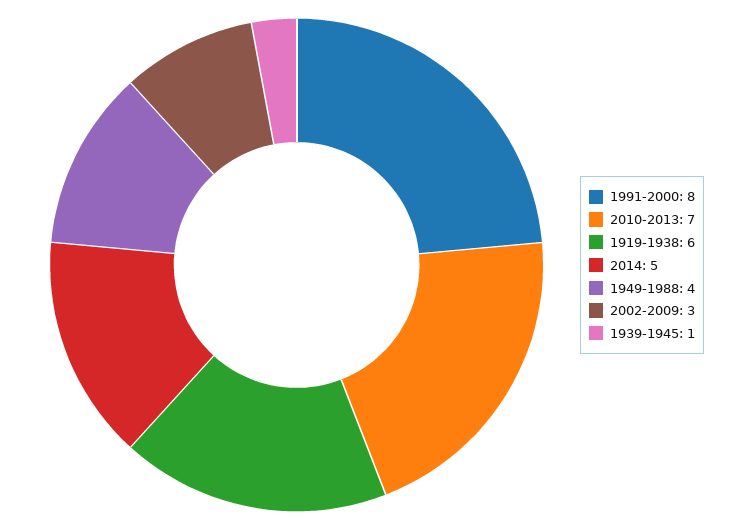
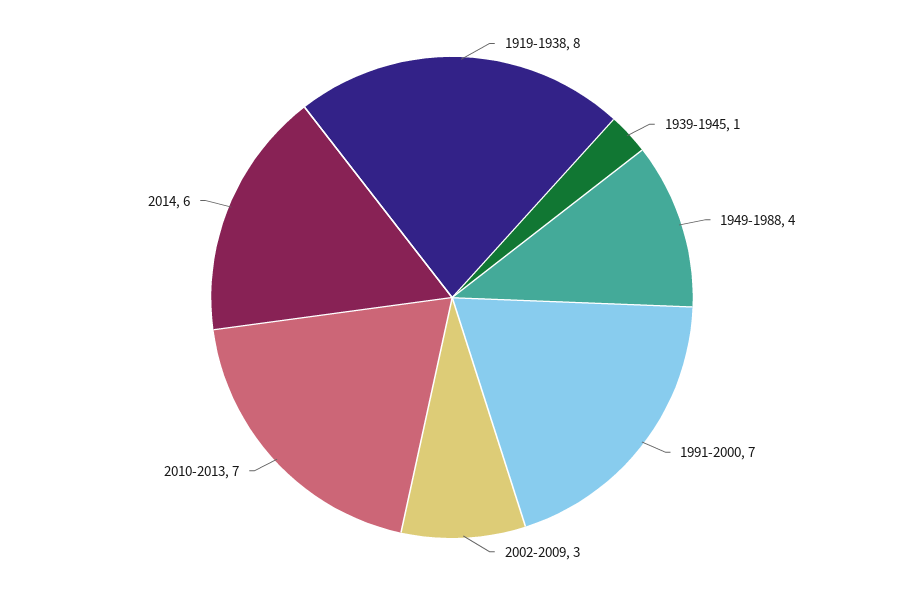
1991-2000: 8 -> 7
1919-1938: 6 -> 8
2014: 5 -> 6

